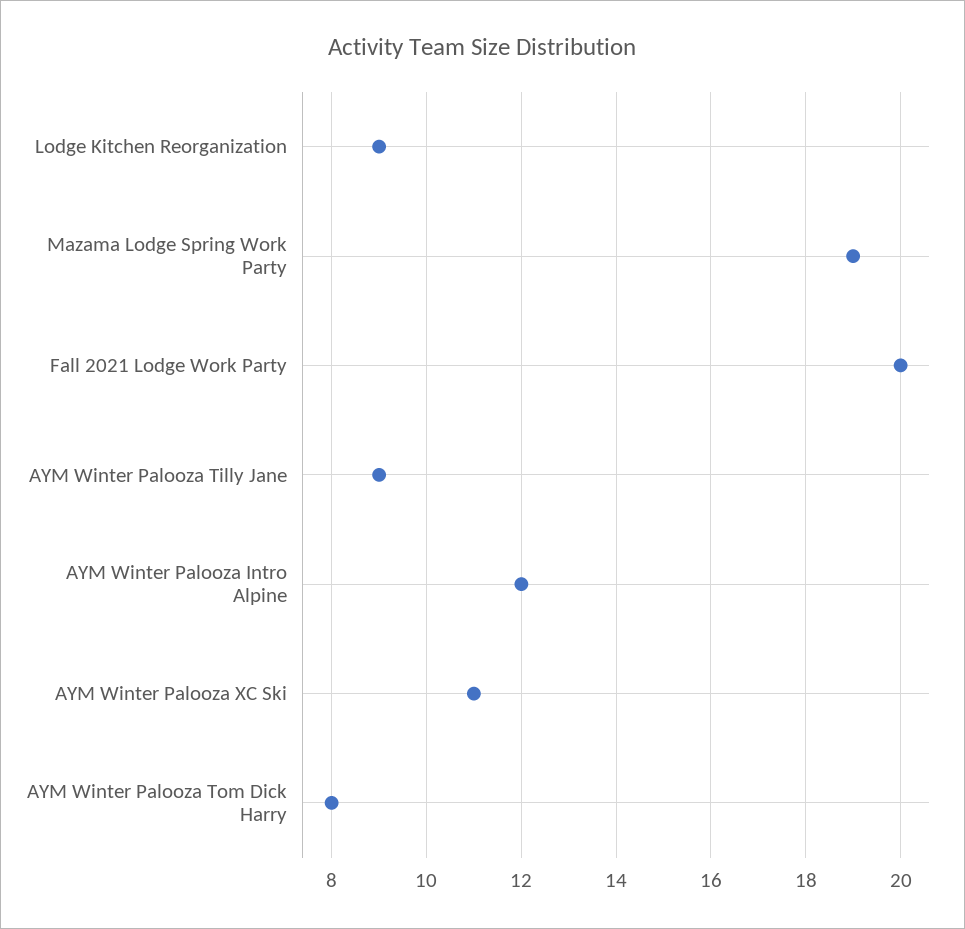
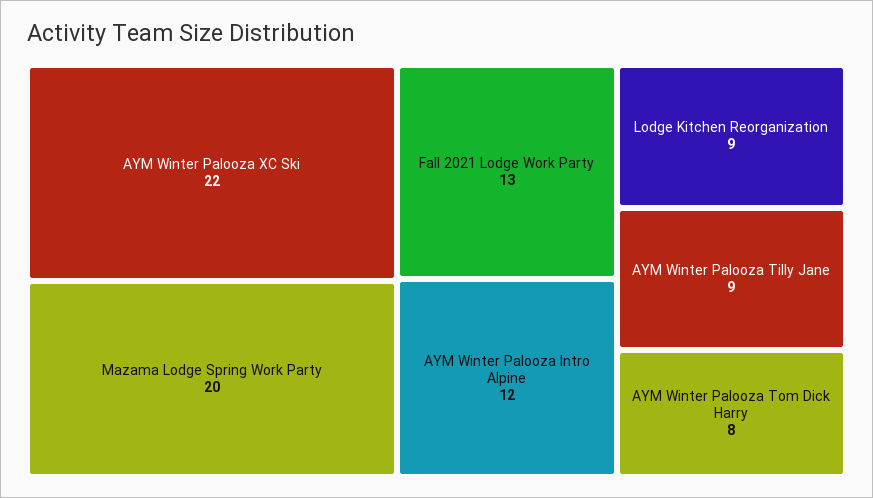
Mazama Lodge Spring Work Party: 19 -> 20
Fall 2021 Lodge Work Party: 20 -> 13
AYM Winter Palooza XC Ski: 11 -> 22

